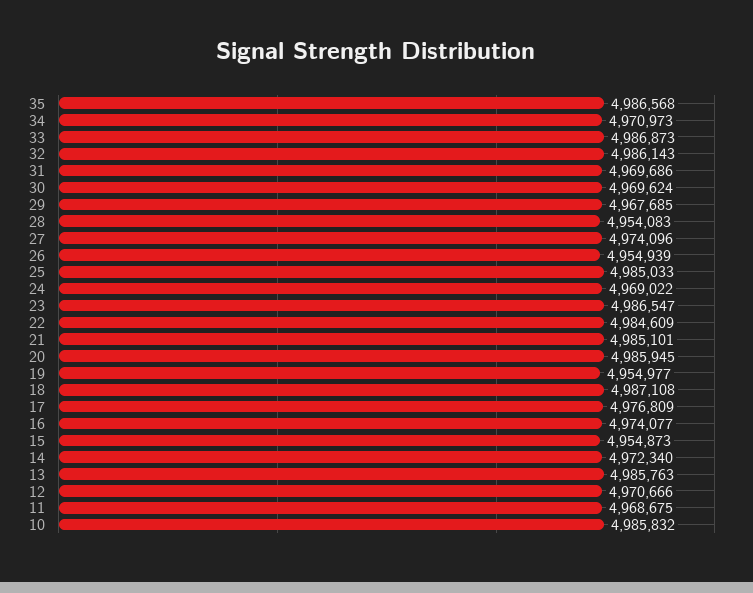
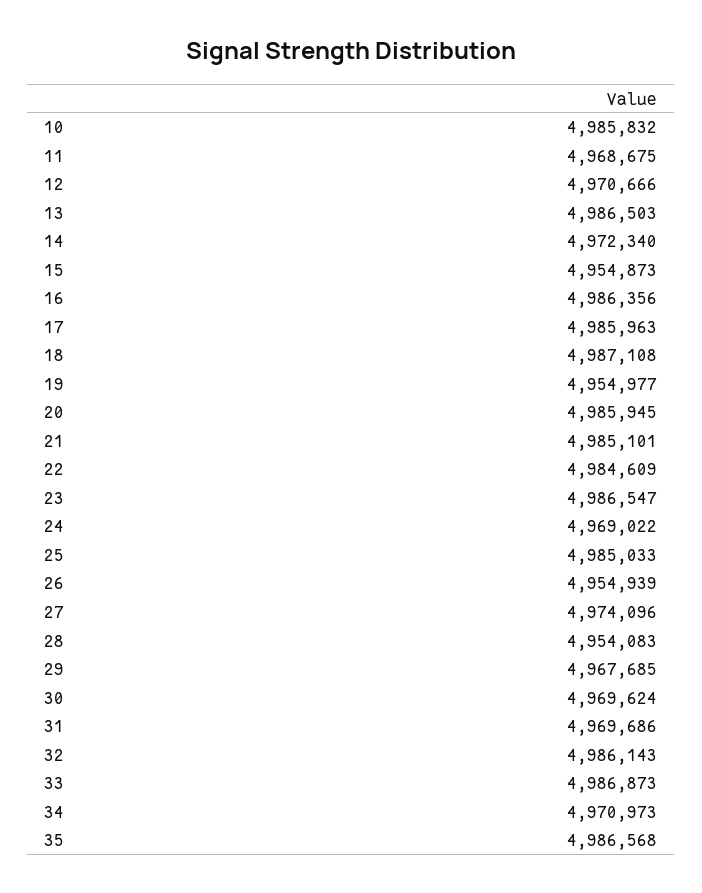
17: 4976809 -> 4985963
16: 4974077 -> 4986356
13: 4985763 -> 4986503

